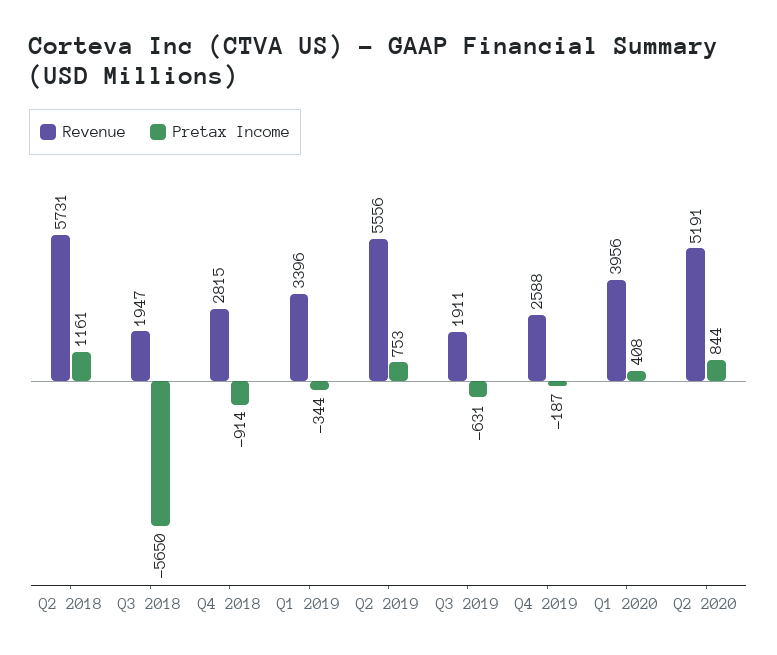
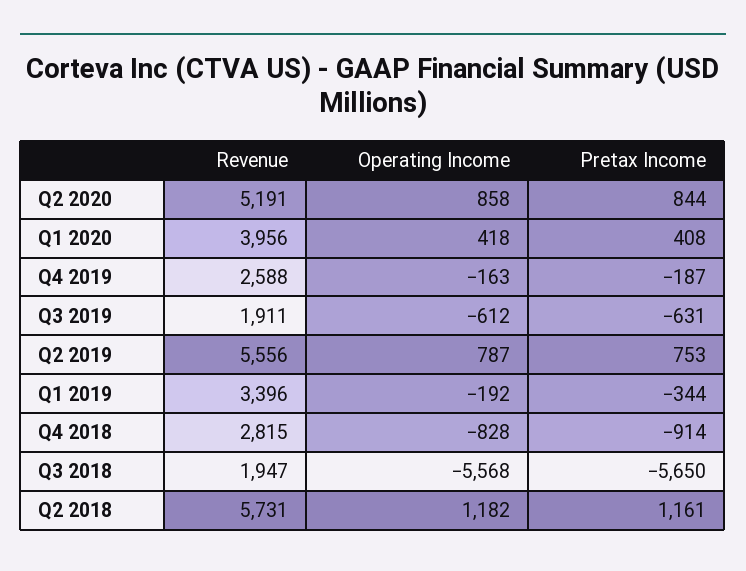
Operating Income, Q2 2020: none -> 858
Operating Income, Q1 2020: none -> 418
Operating Income, Q4 2019: none -> -163
Operating Income, Q3 2019: none -> -612
Operating Income, Q2 2019: none -> 787
Operating Income, Q1 2019: none -> -192
Operating Income, Q4 2018: none -> -828
Operating Income, Q3 2018: none -> -5568
Operating Income, Q2 2018: none -> 1182

